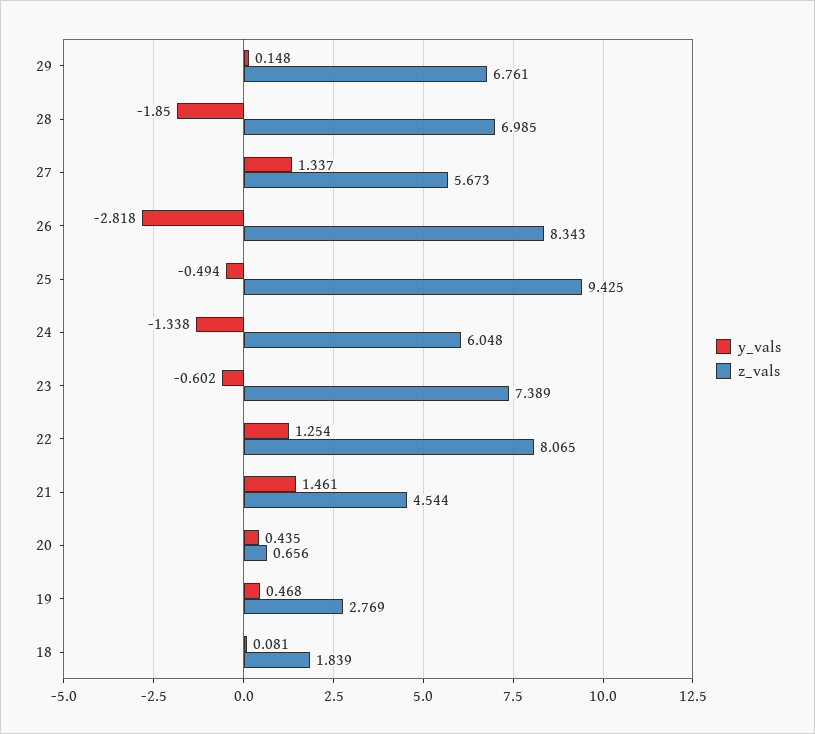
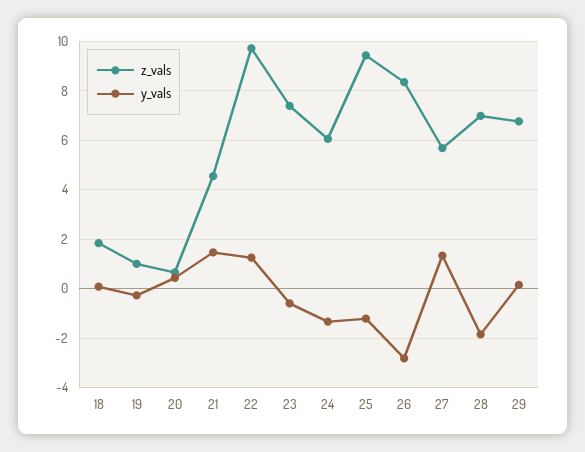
y_vals, 25: -0.494 -> -1.25
z_vals, 22: 8.065 -> 9.75
y_vals, 19: 0.468 -> -0.25
z_vals, 19: 2.769 -> 1

